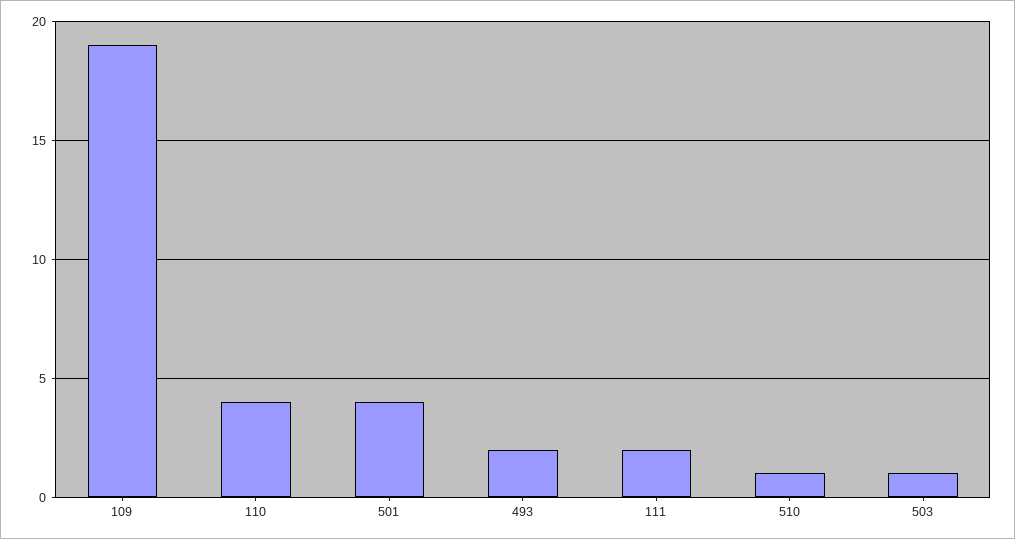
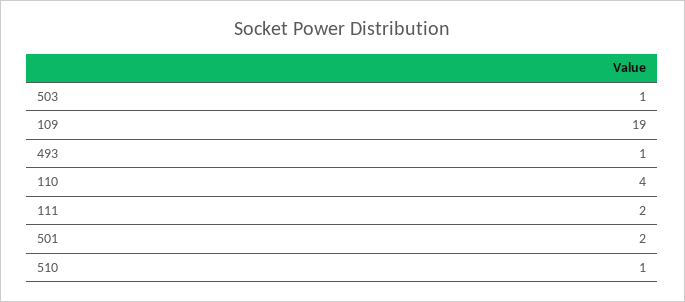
501: 4 -> 2
493: 2 -> 1

